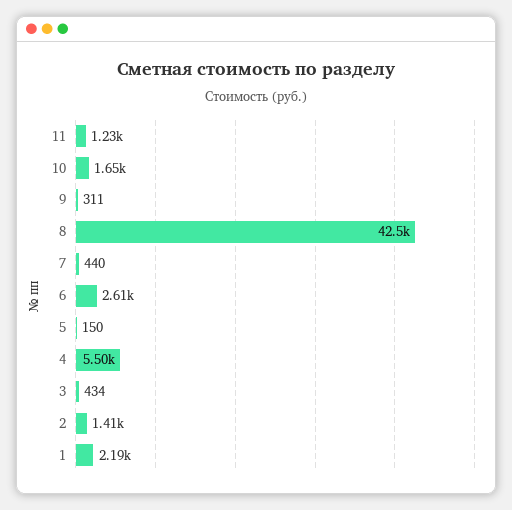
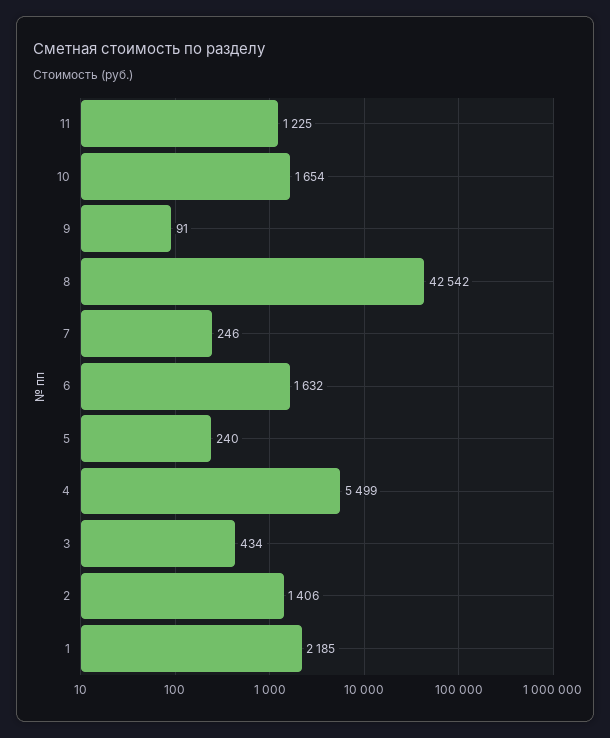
9: 311 -> 91
7: 440 -> 246
6: 2610 -> 1632
5: 150 -> 240

